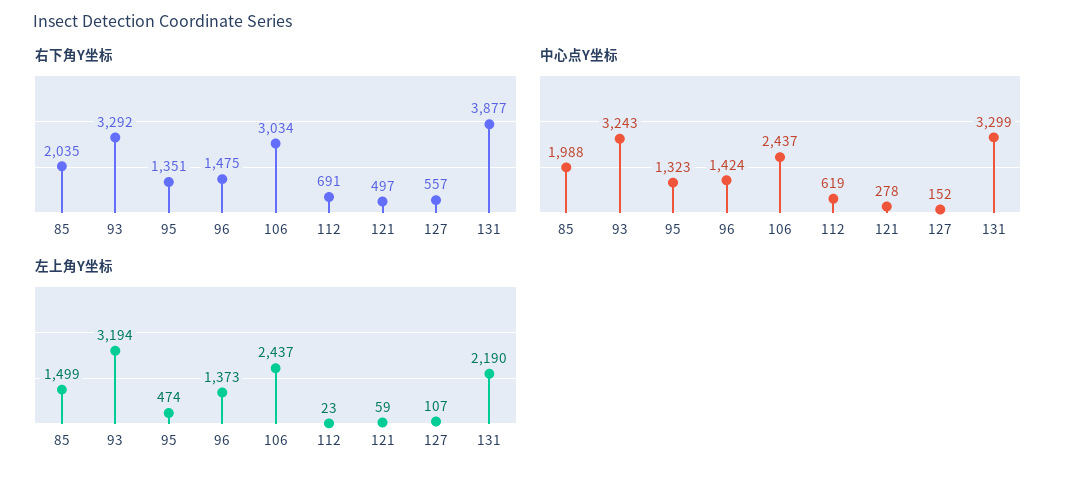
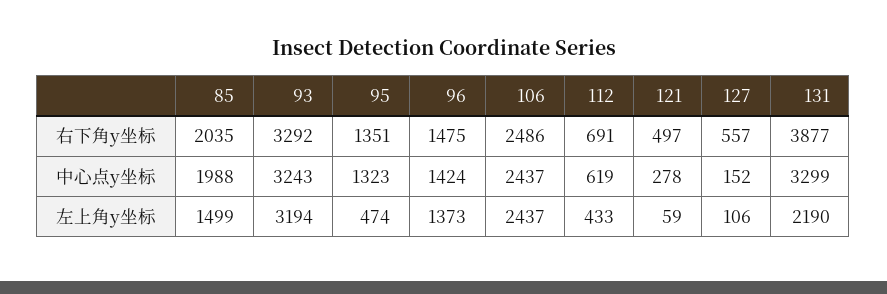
右下角Y坐标, 106: 3034 -> 2486
左上角Y坐标, 112: 23 -> 433
左上角Y坐标, 127: 107 -> 106

